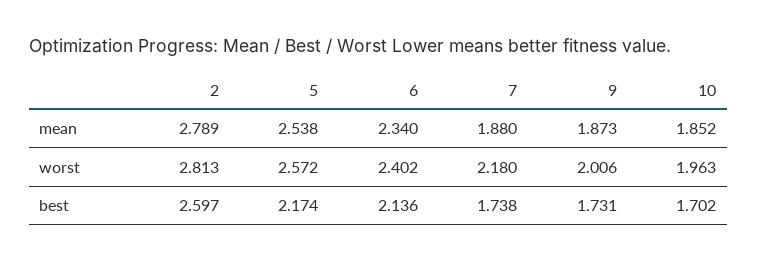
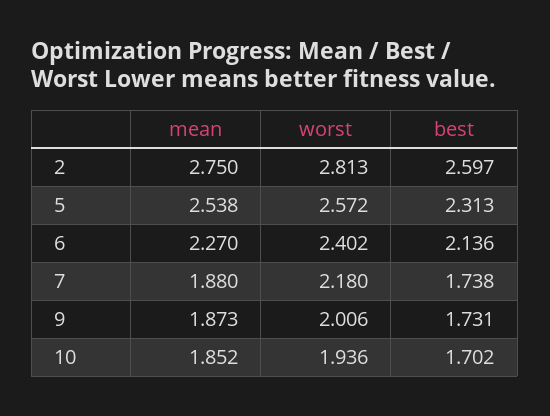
2, mean: 2.789 -> 2.75
6, mean: 2.34 -> 2.27
10, worst: 1.963 -> 1.936
5, best: 2.174 -> 2.313

